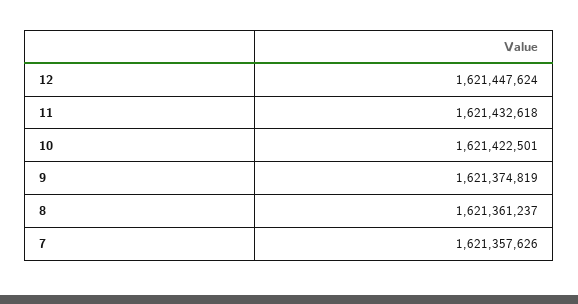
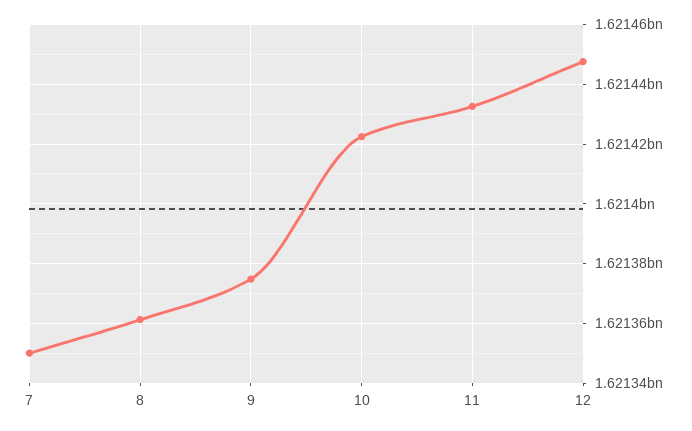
7: 1621357626 -> 1621350000

